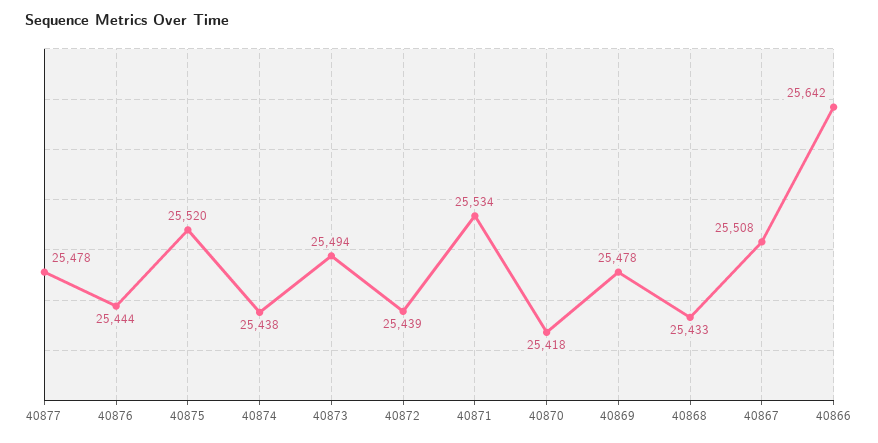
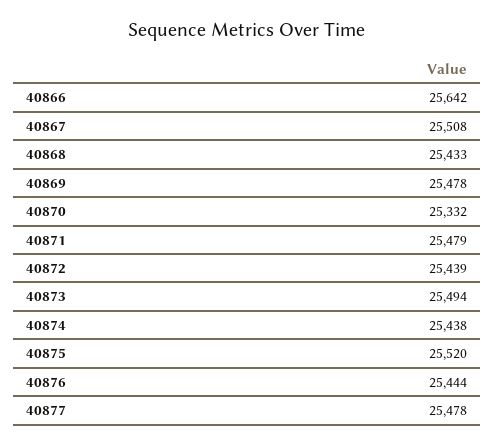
40871: 25534 -> 25479
40870: 25418 -> 25332

